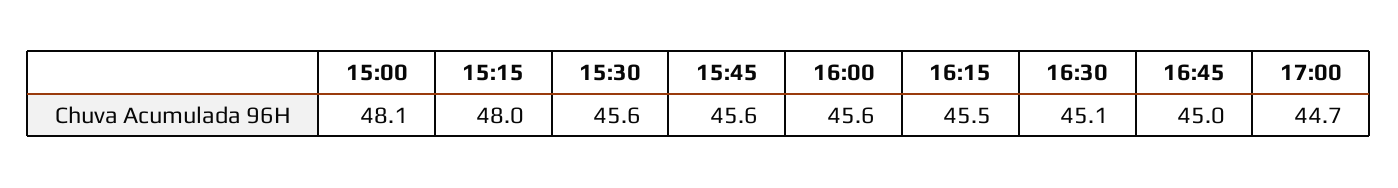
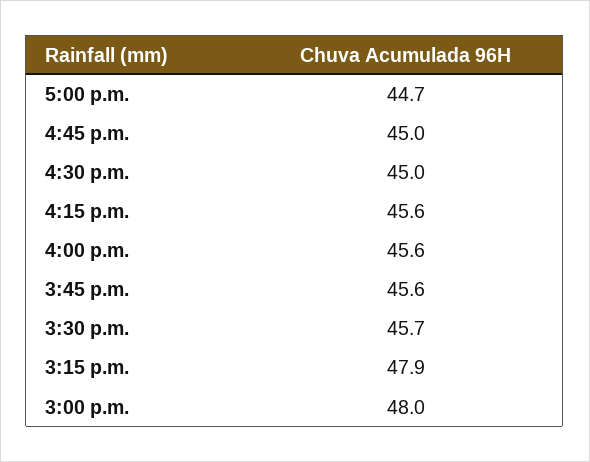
15:00: 48.1 -> 48
15:15: 48 -> 47.9
15:30: 45.6 -> 45.7
16:15: 45.5 -> 45.6
16:30: 45.1 -> 45

